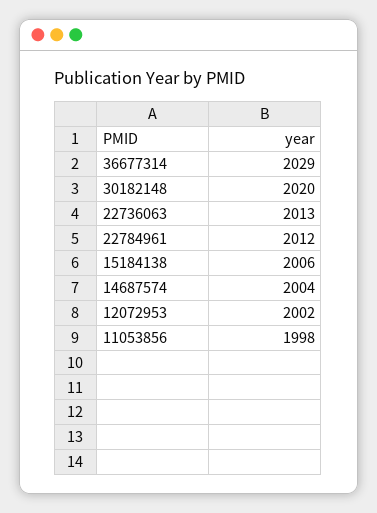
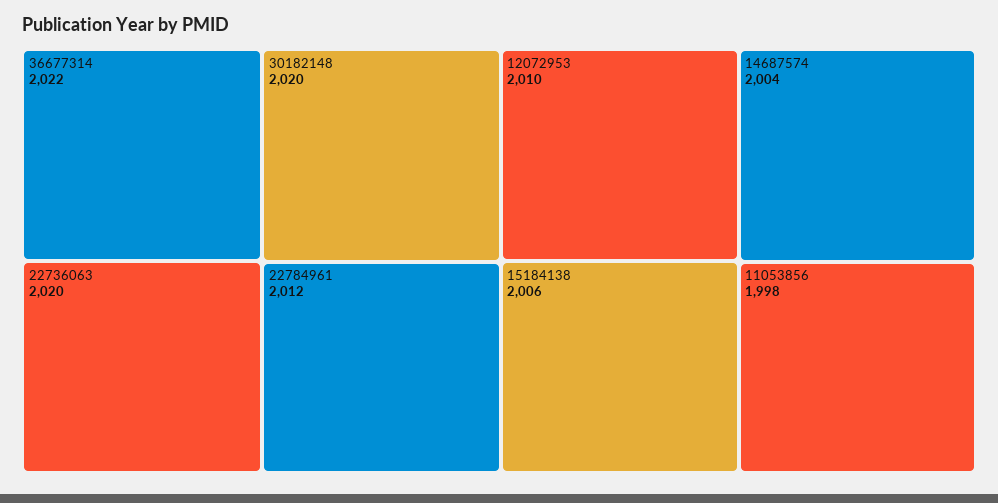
36677314: 2029 -> 2022
22736063: 2013 -> 2020
12072953: 2002 -> 2010

